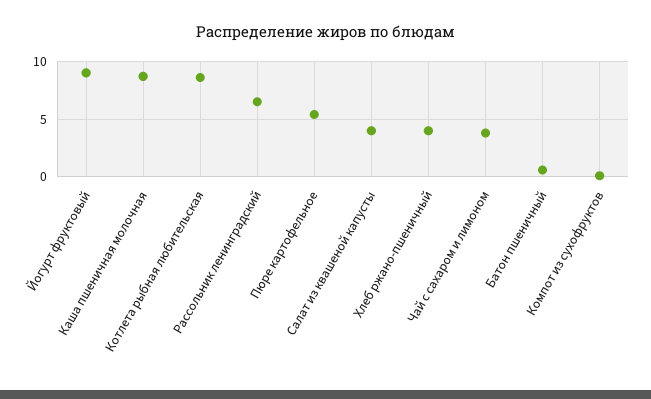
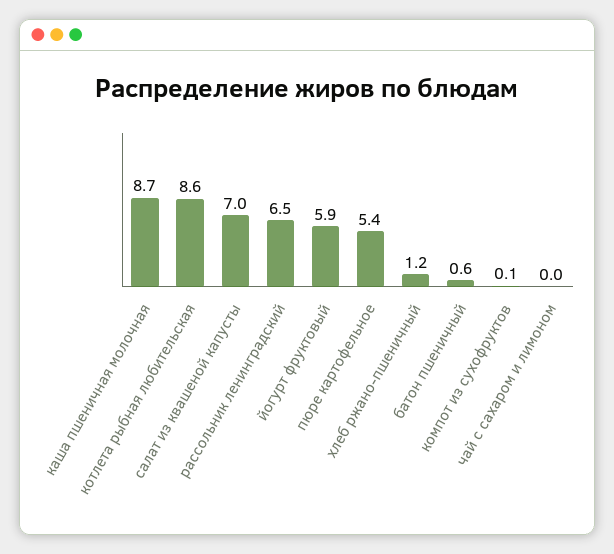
Йогурт фруктовый: 9 -> 5.9
Салат из квашеной капусты: 4 -> 7
Хлеб ржано-пшеничный: 4 -> 1.2
Чай с сахаром и лимоном: 4 -> 0

